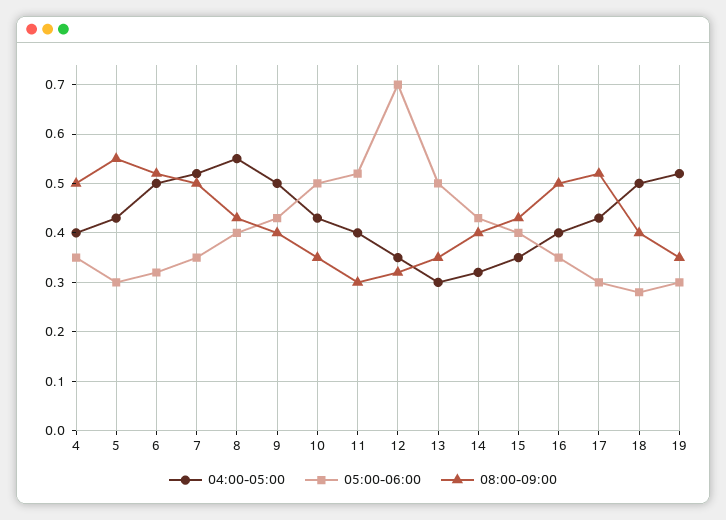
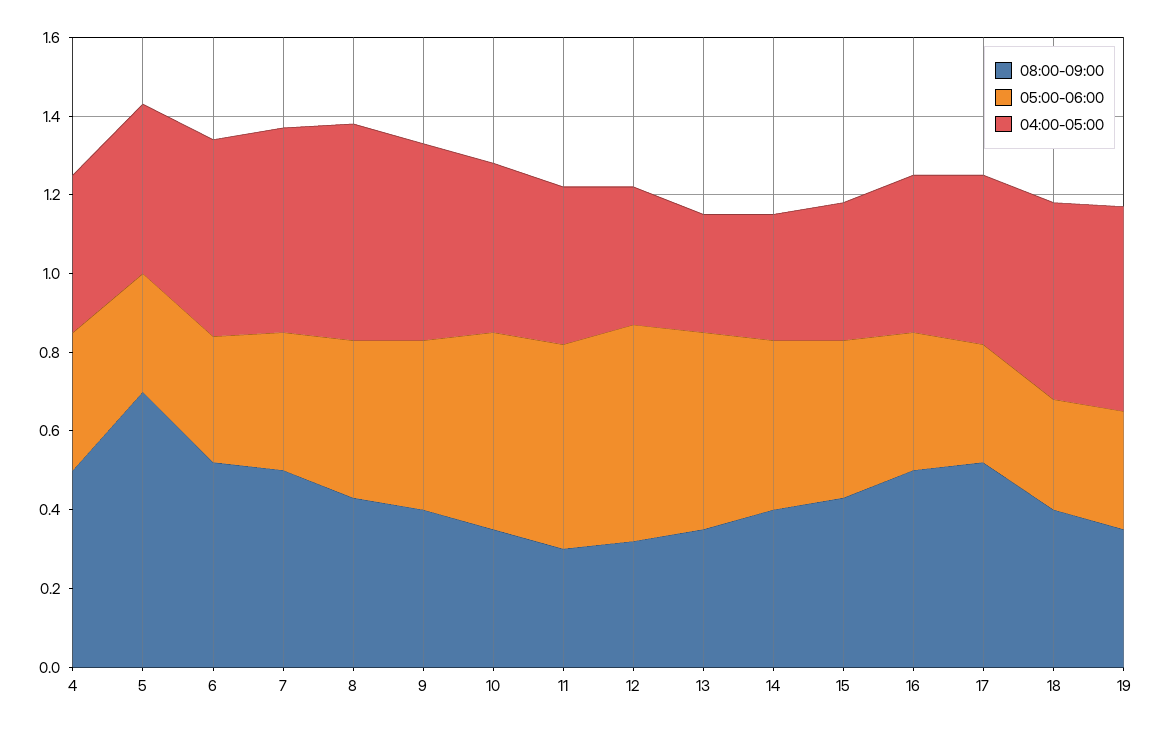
08:00-09:00, 5: 0.55 -> 0.7
05:00-06:00, 12: 0.7 -> 0.55

